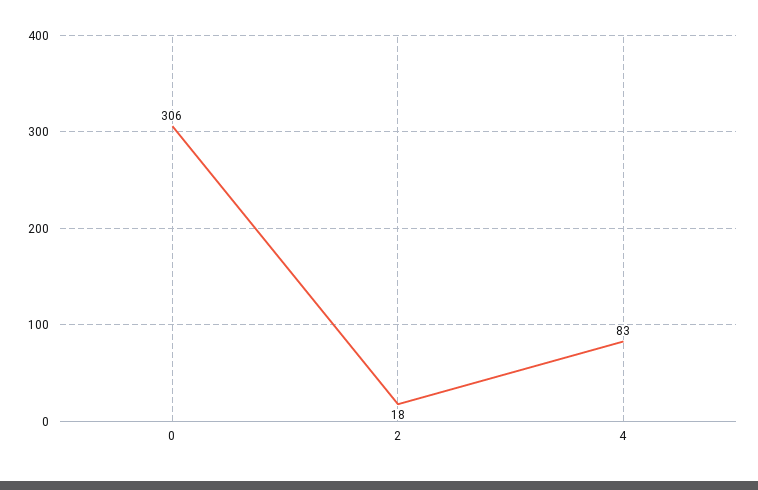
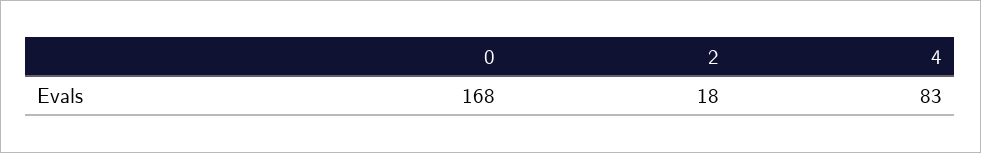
0: 306 -> 168

